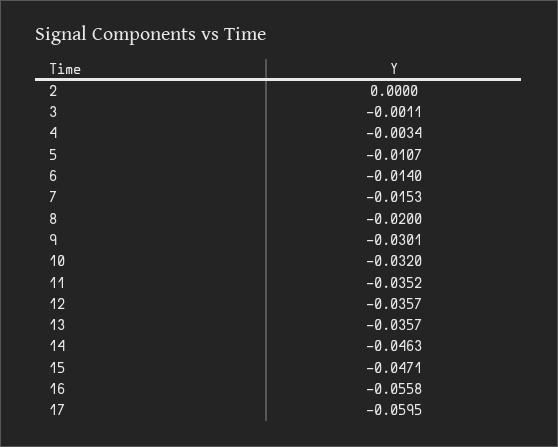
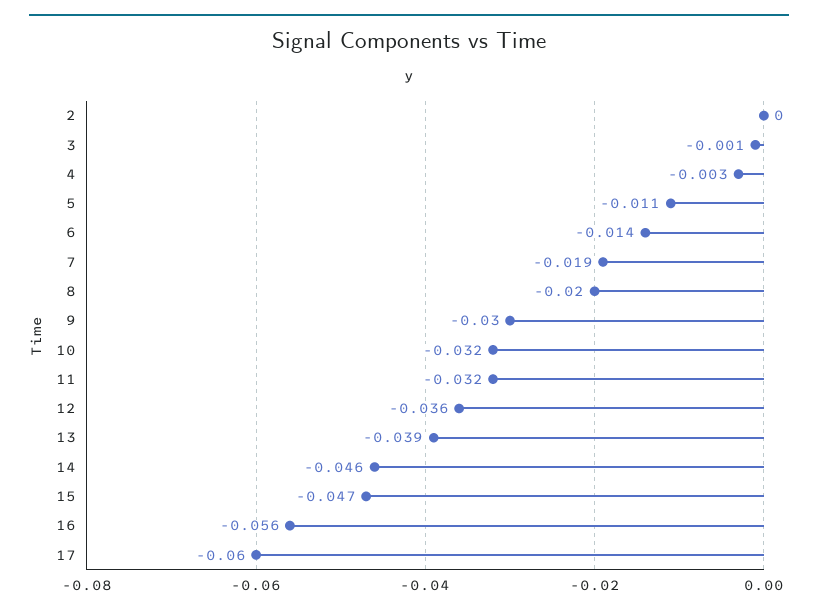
7: -0.0153 -> -0.019
11: -0.0352 -> -0.032
13: -0.0357 -> -0.039

